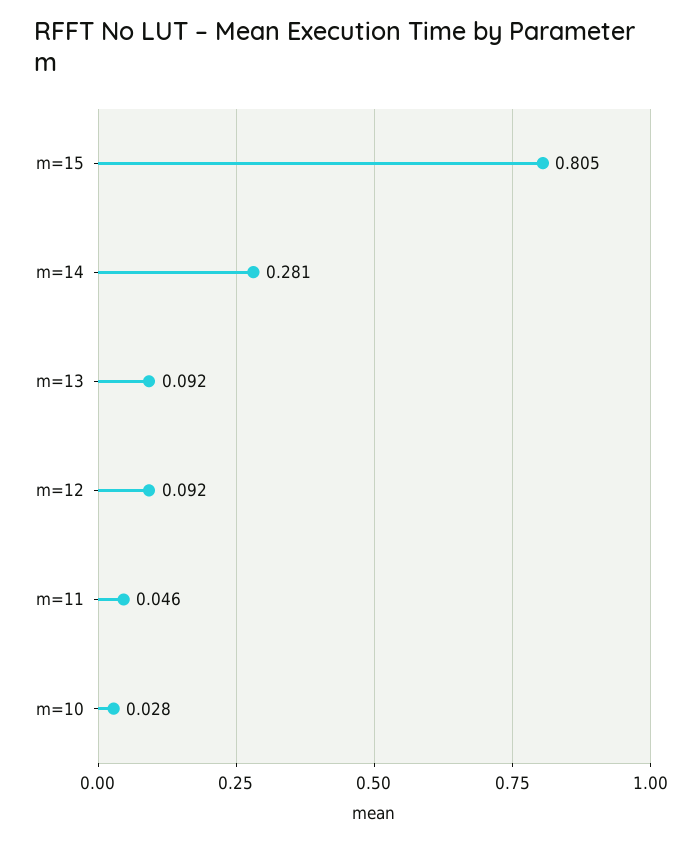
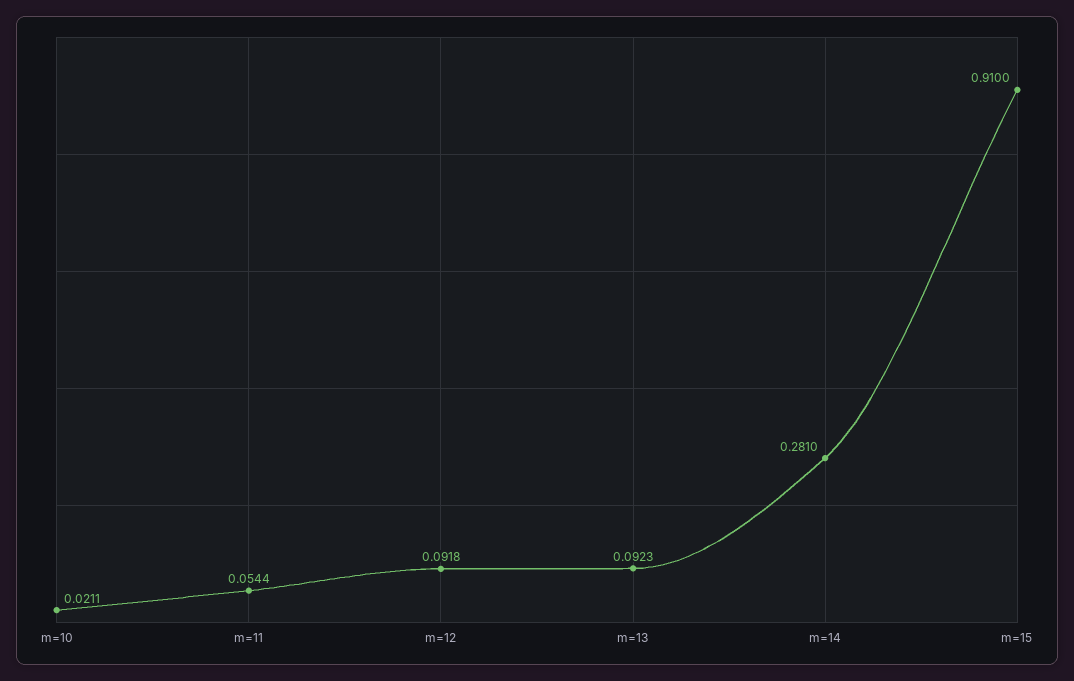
m=15: 0.805 -> 0.91
m=11: 0.046 -> 0.0544
m=10: 0.028 -> 0.0211

